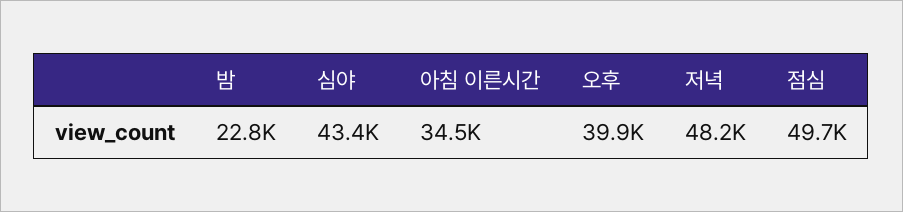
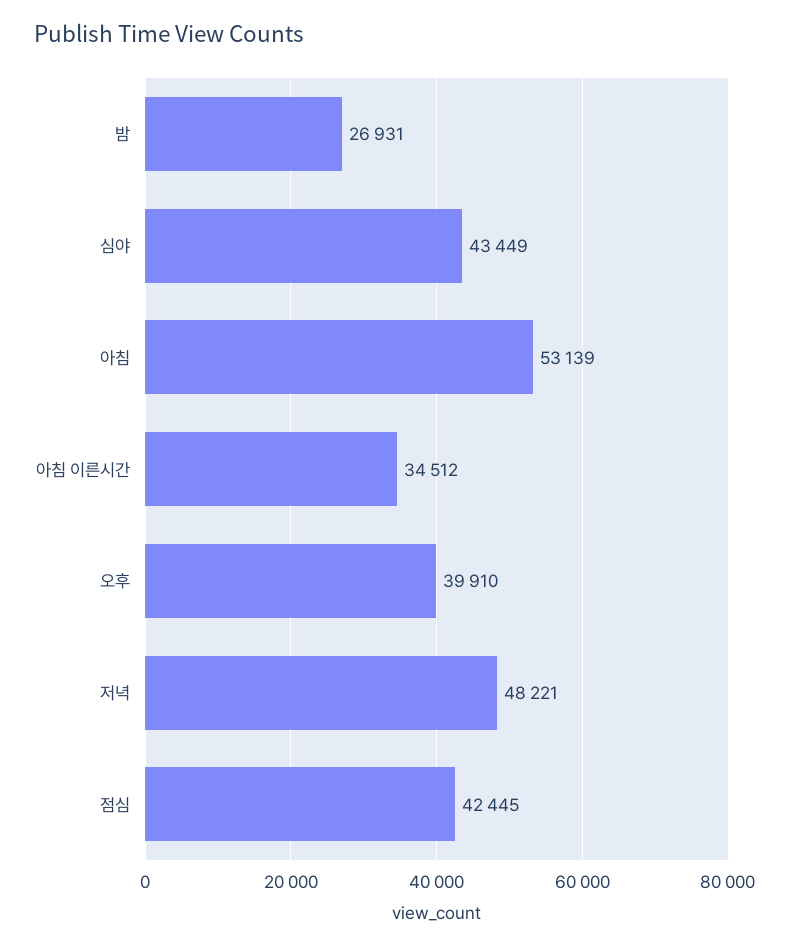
밤: 22800 -> 26931
점심: 49700 -> 42445
아침: none -> 53139

